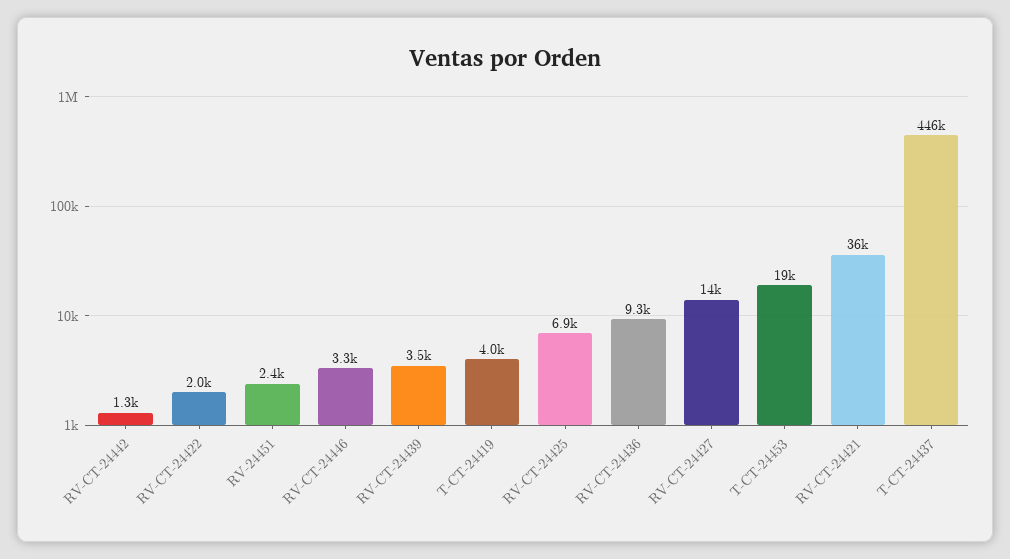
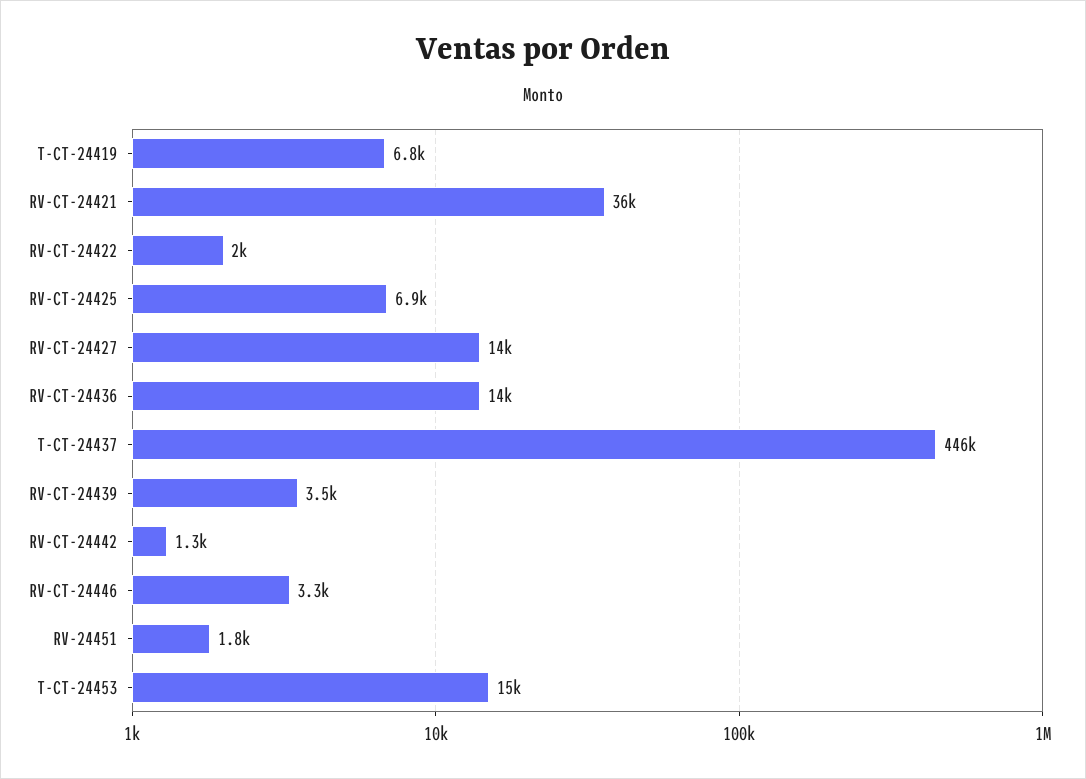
RV-24451: 2400 -> 1800
T-CT-24419: 4000 -> 6800
RV-CT-24436: 9300 -> 14000
T-CT-24453: 19000 -> 15000

